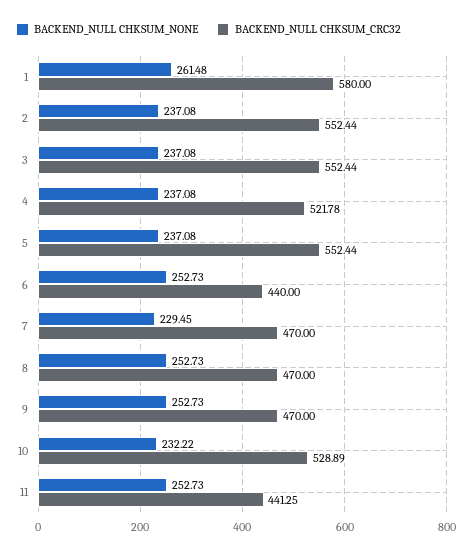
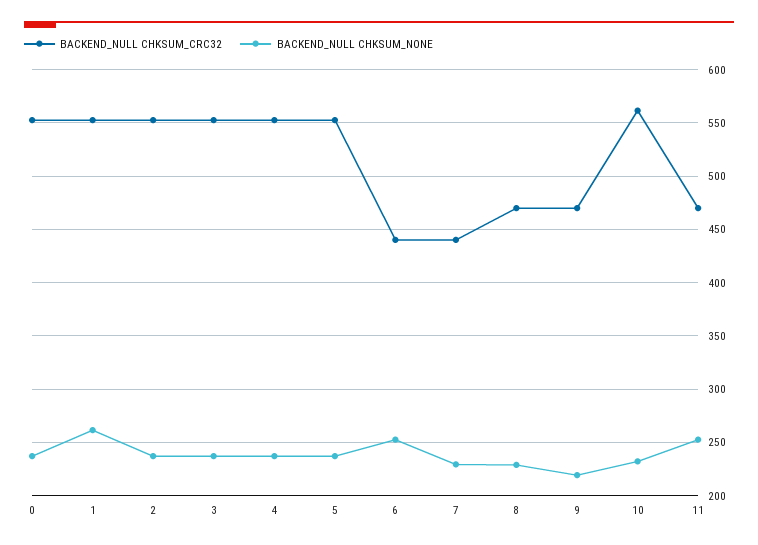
BACKEND_NULL CHKSUM_CRC32, 1: 580 -> 550
BACKEND_NULL CHKSUM_CRC32, 4: 521.78 -> 550
BACKEND_NULL CHKSUM_CRC32, 7: 470 -> 440
BACKEND_NULL CHKSUM_NONE, 8: 252.73 -> 230
BACKEND_NULL CHKSUM_NONE, 9: 252.73 -> 220
BACKEND_NULL CHKSUM_CRC32, 10: 528.89 -> 560
BACKEND_NULL CHKSUM_CRC32, 11: 441.25 -> 470
BACKEND_NULL CHKSUM_CRC32, 0: none -> 550
BACKEND_NULL CHKSUM_NONE, 0: none -> 240

